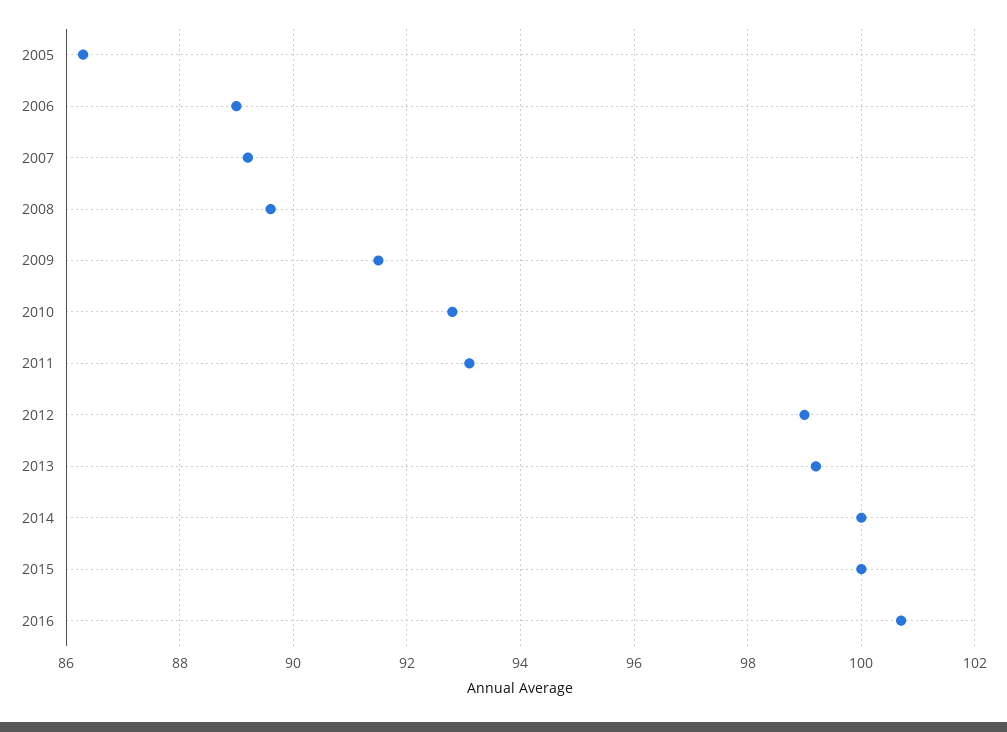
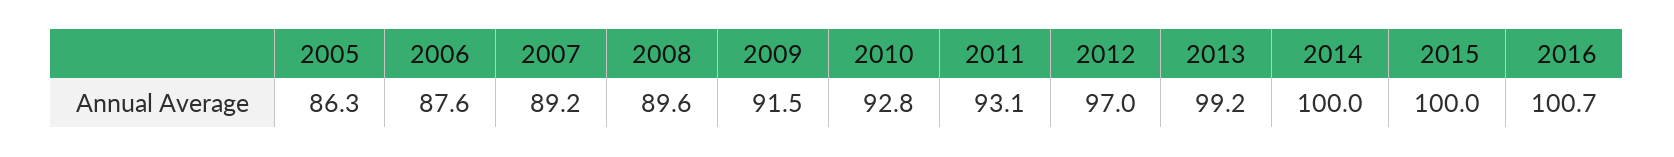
2006: 89 -> 87.6
2012: 99 -> 97

